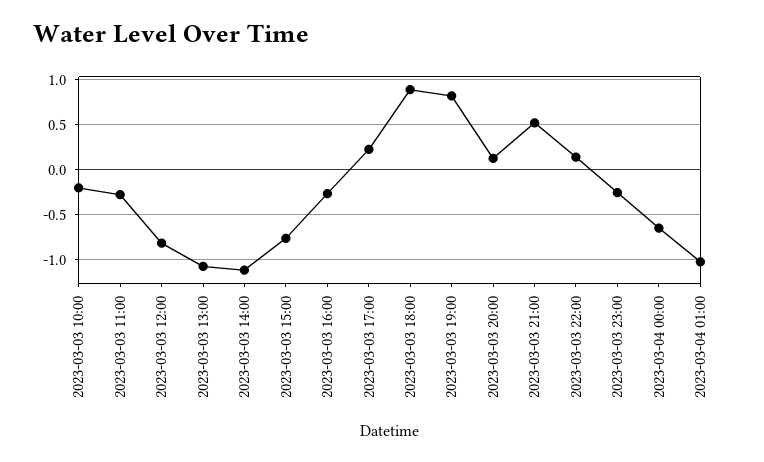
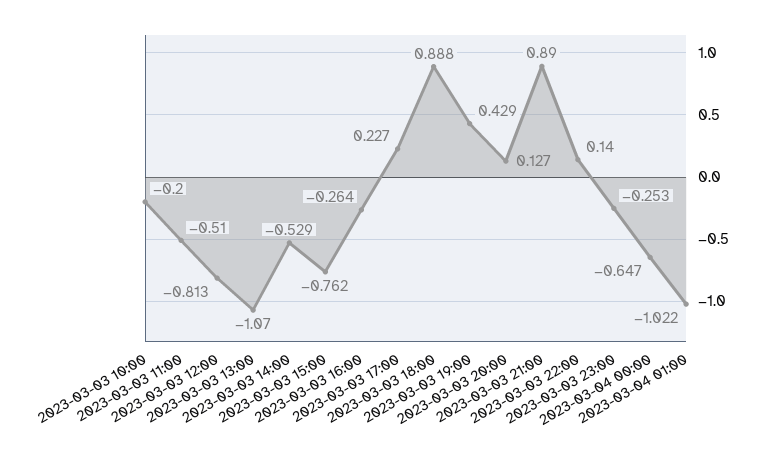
2023-03-03 11:00: -0.3 -> -0.51
2023-03-03 14:00: -1.1 -> -0.529
2023-03-03 19:00: 0.8 -> 0.429
2023-03-03 21:00: 0.5 -> 0.89

